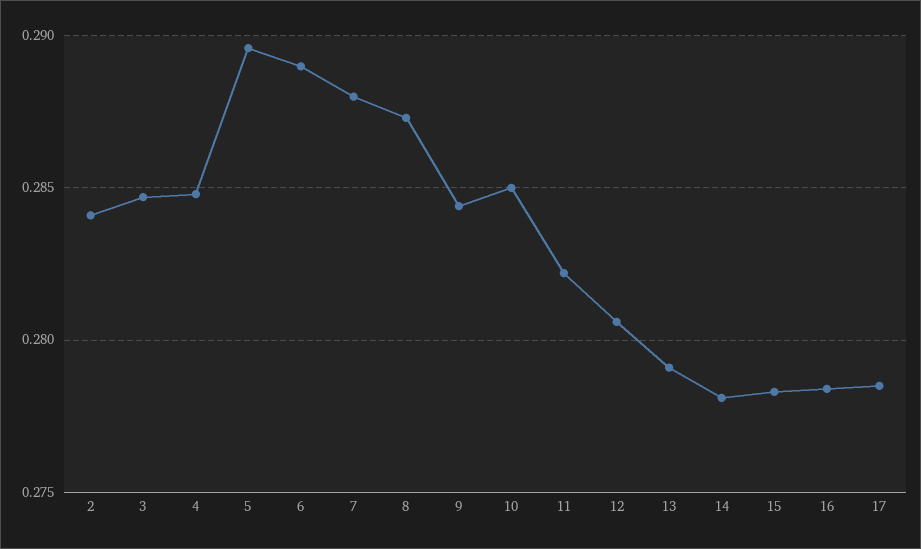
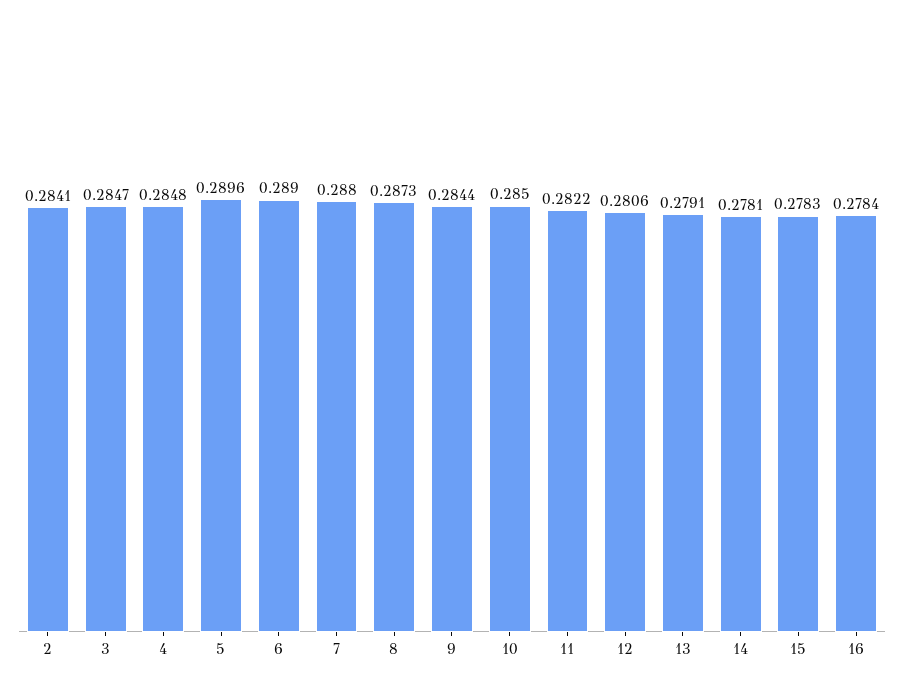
17: 0.2785 -> none

